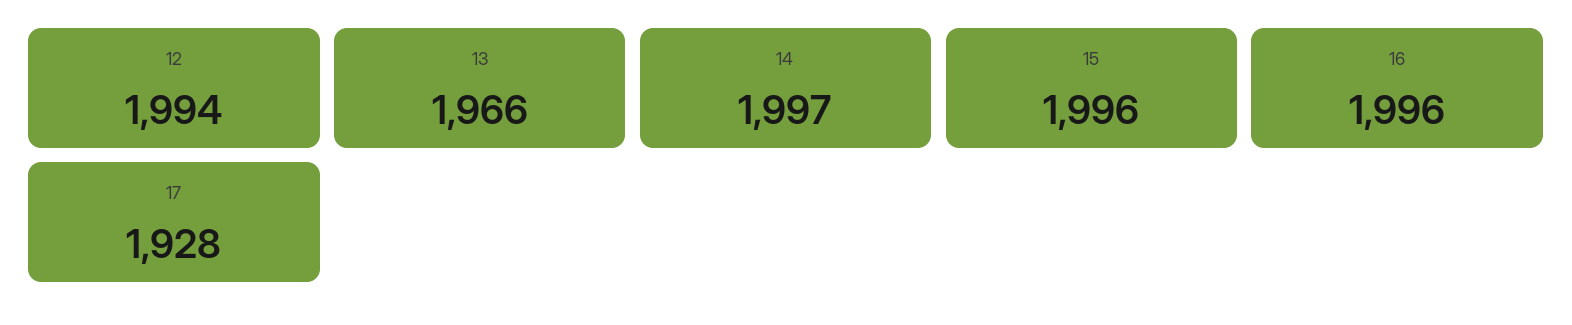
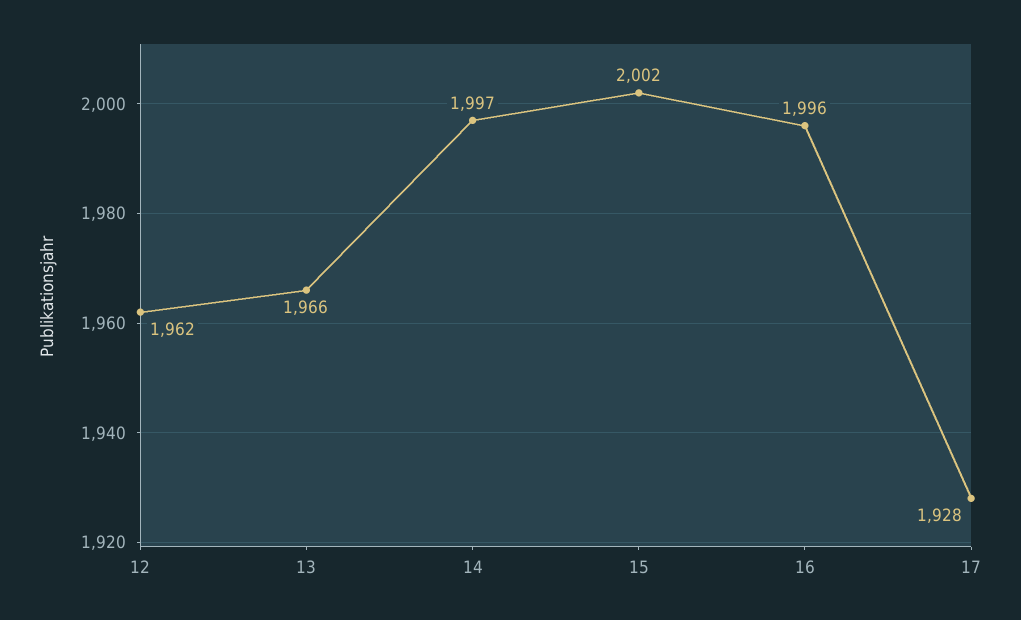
12: 1994 -> 1962
15: 1996 -> 2002

